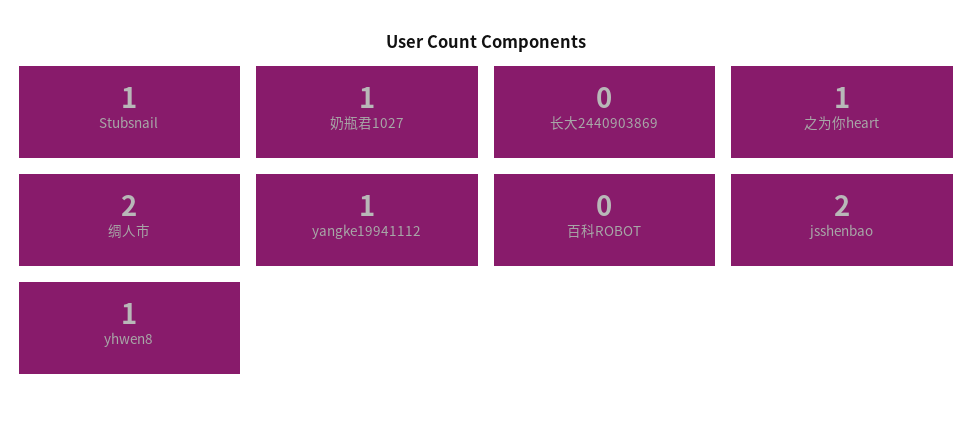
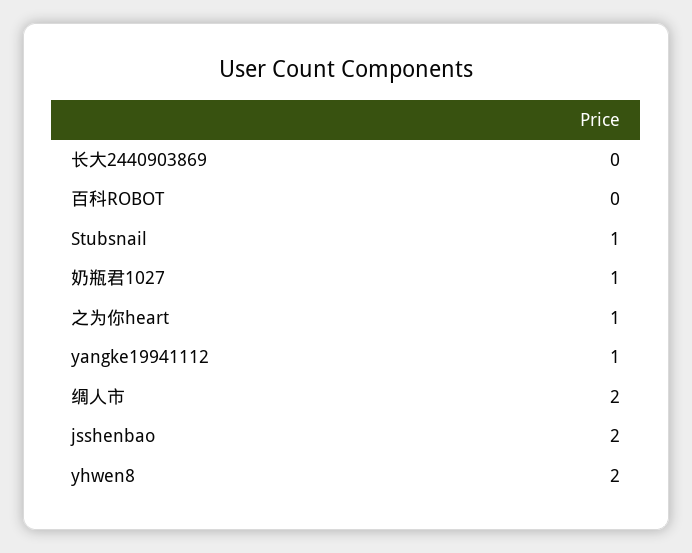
yhwen8: 1 -> 2

